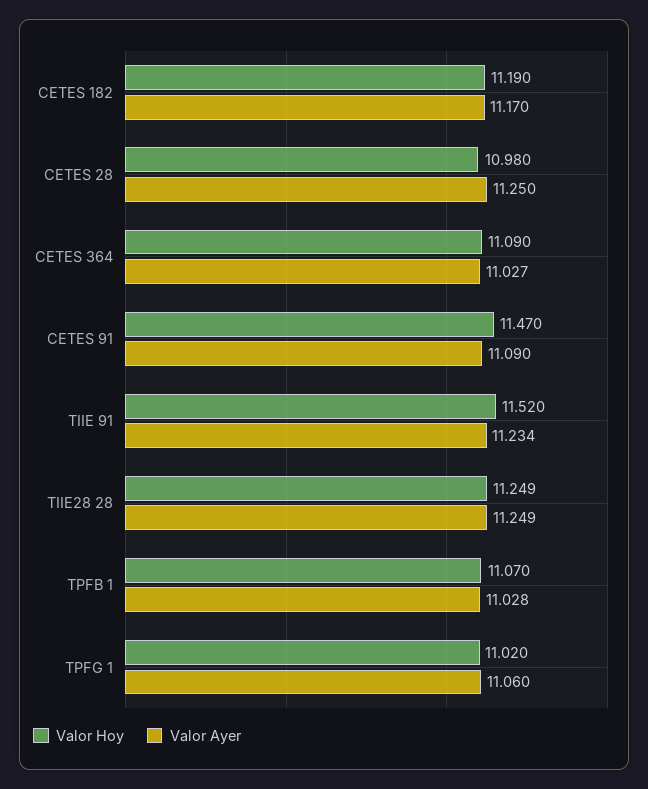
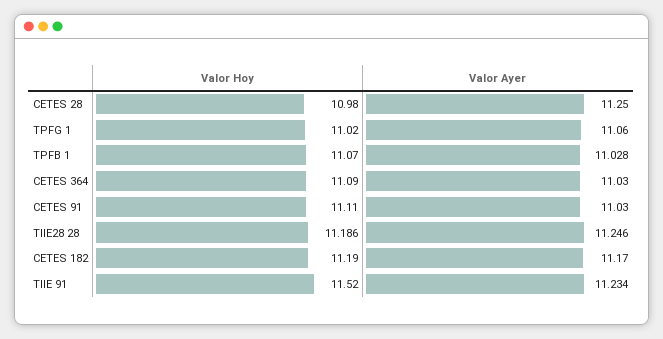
Valor Ayer, CETES 364: 11.027 -> 11.03
Valor Hoy, CETES 91: 11.47 -> 11.11
Valor Ayer, CETES 91: 11.09 -> 11.03
Valor Hoy, TIIE28 28: 11.249 -> 11.186
Valor Ayer, TIIE28 28: 11.249 -> 11.246

